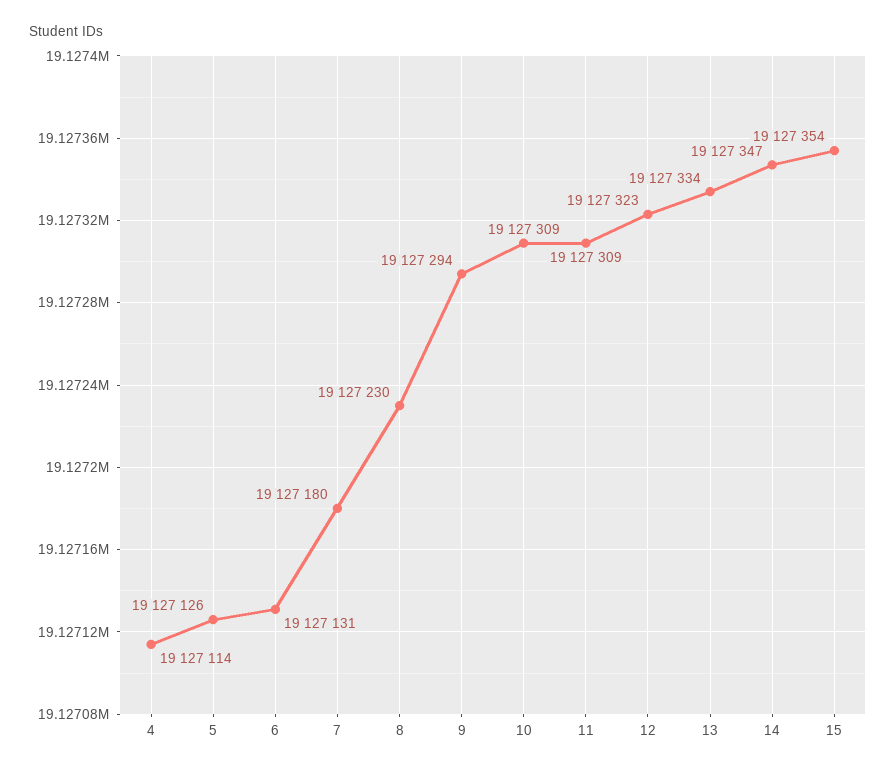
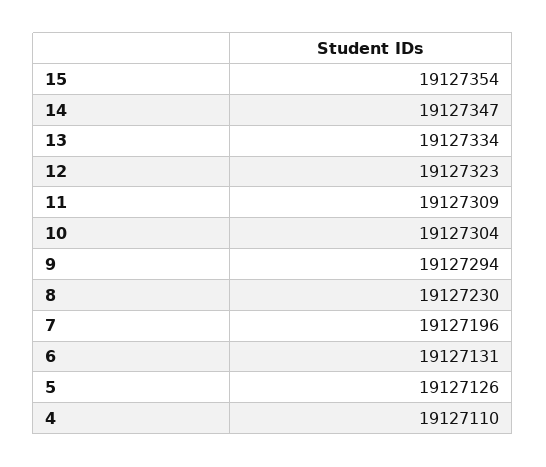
4: 19127114 -> 19127110
7: 19127180 -> 19127196
10: 19127309 -> 19127304

